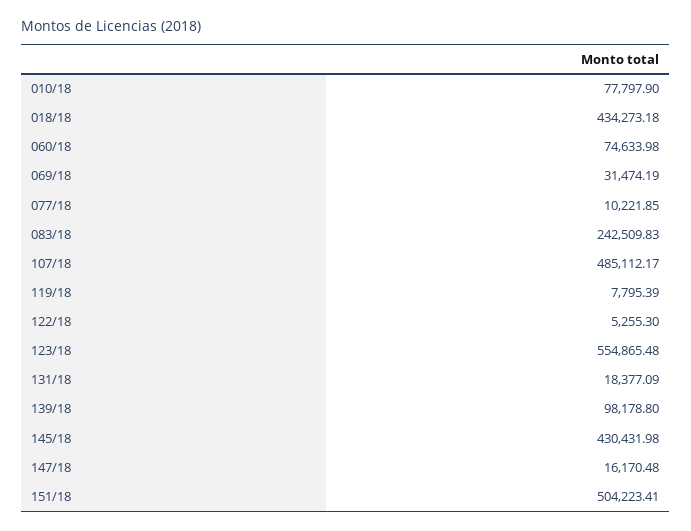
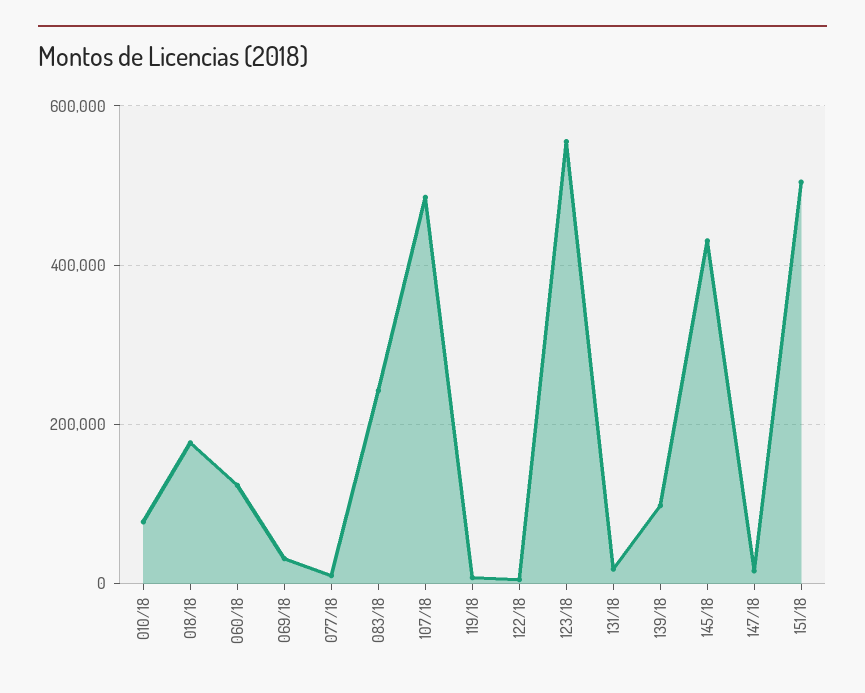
018/18: 434273.18 -> 180000
060/18: 74633.98 -> 120000

